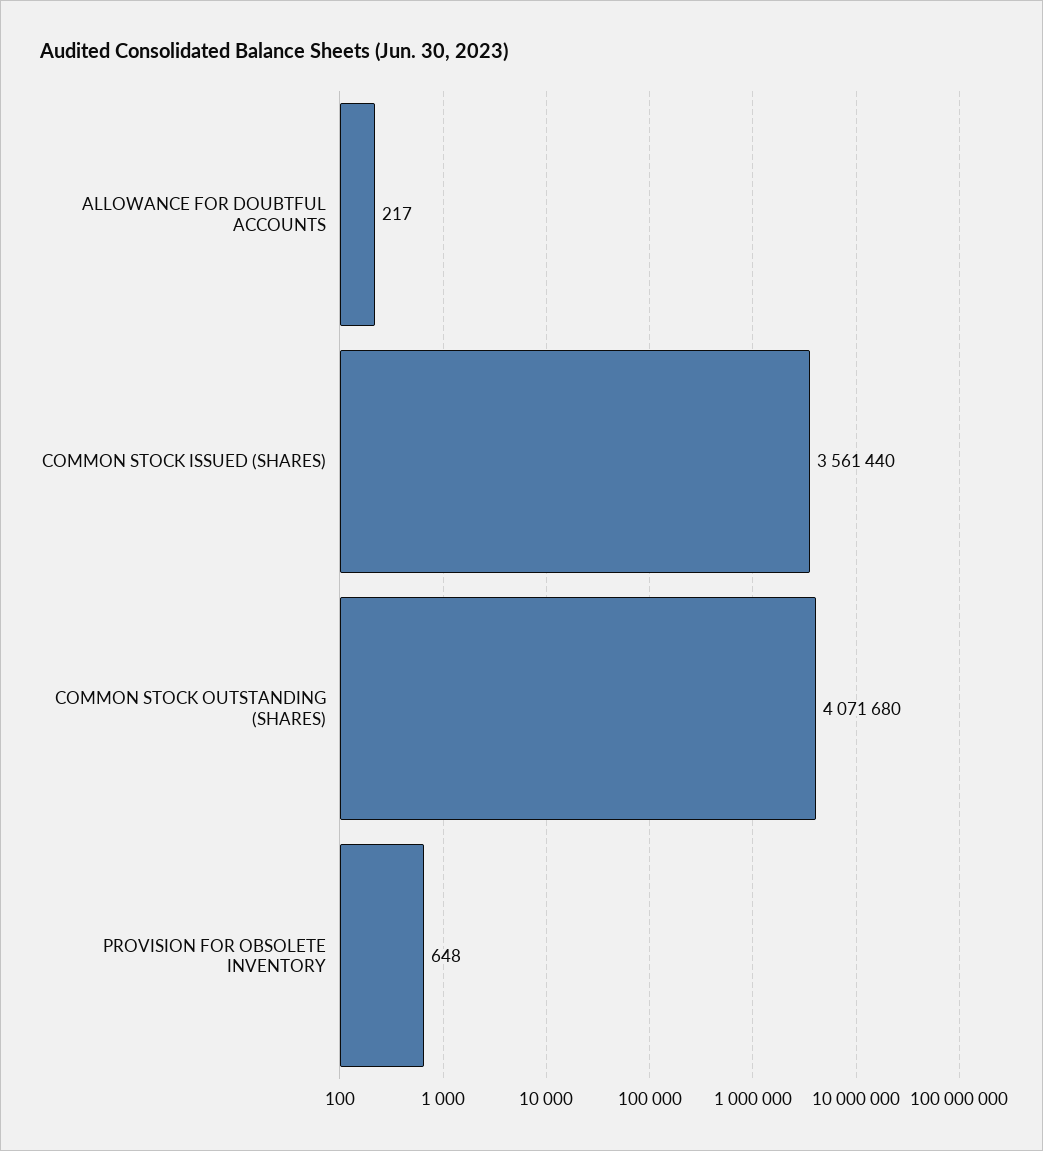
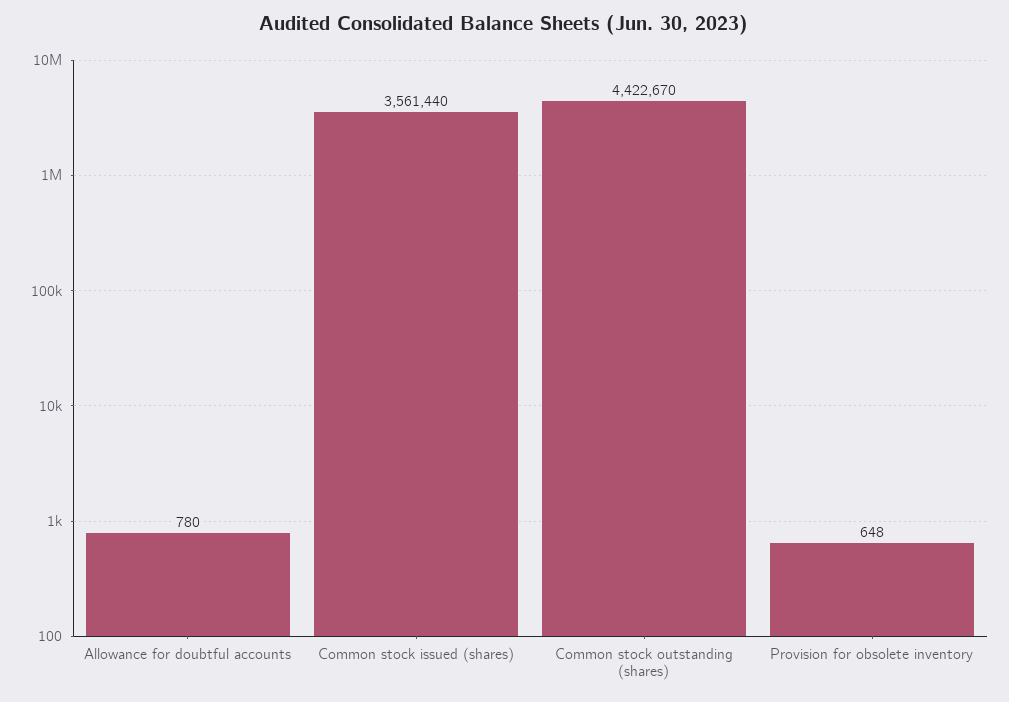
ALLOWANCE FOR DOUBTFUL ACCOUNTS: 217 -> 780
COMMON STOCK OUTSTANDING (SHARES): 4071680 -> 4422670

